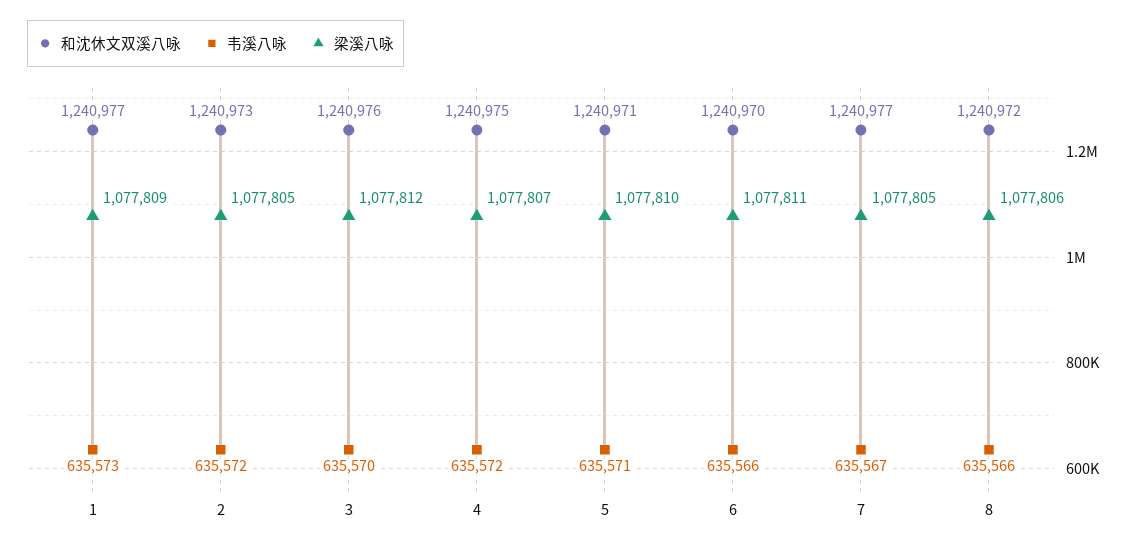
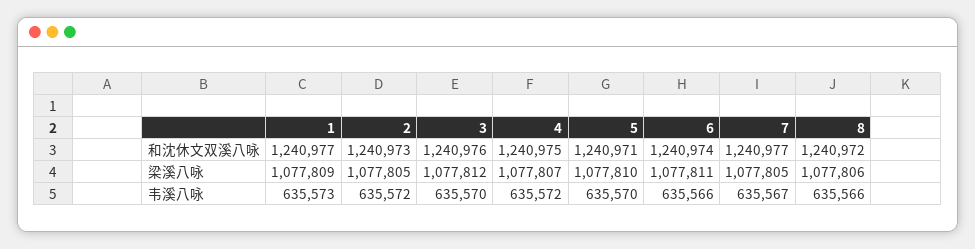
韦溪八咏, 5: 635571 -> 635570
和沈休文双溪八咏, 6: 1240970 -> 1240974

